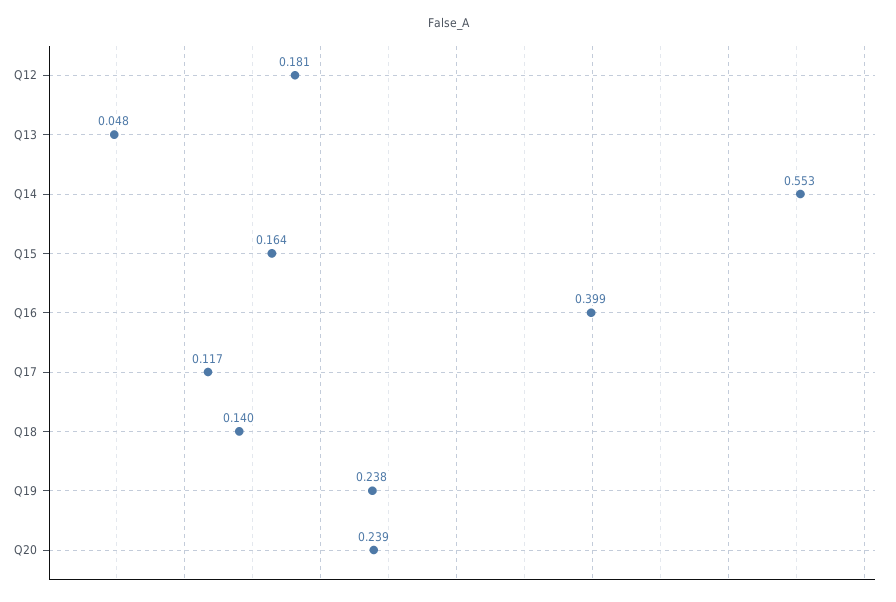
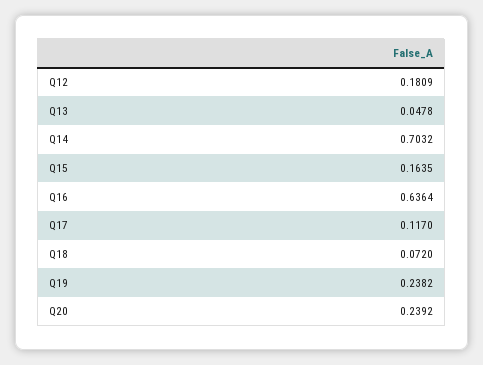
Q14: 0.553 -> 0.7032
Q16: 0.399 -> 0.6364
Q18: 0.14 -> 0.072

